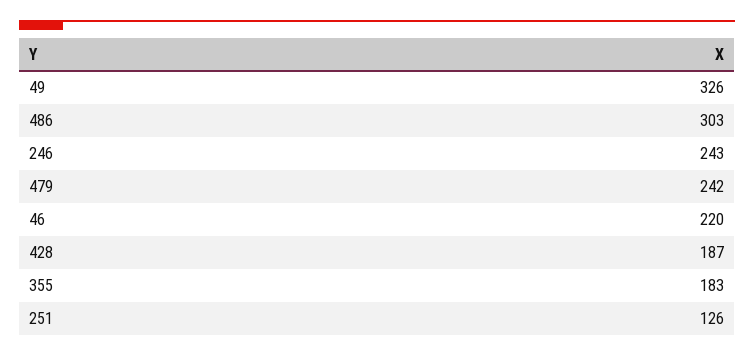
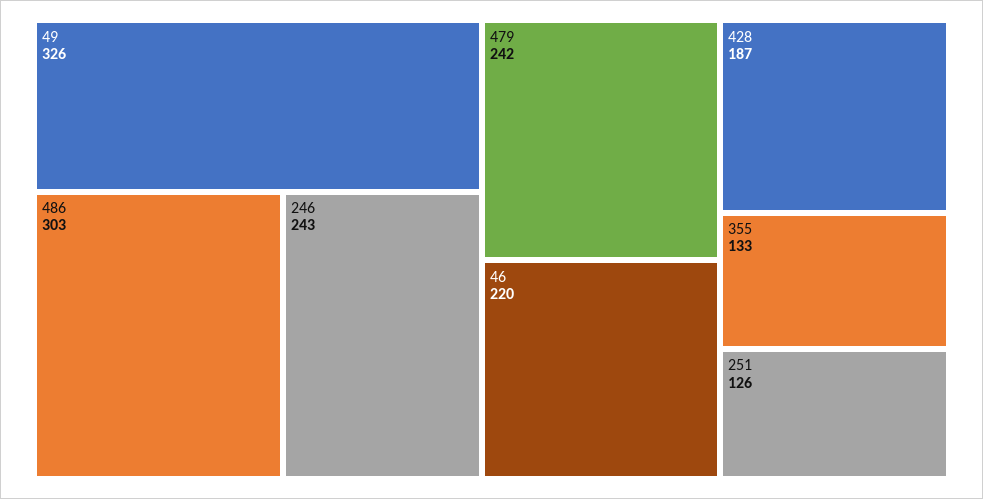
355: 183 -> 133

